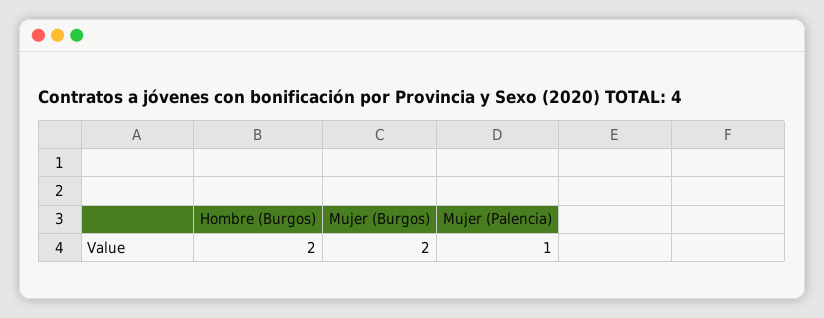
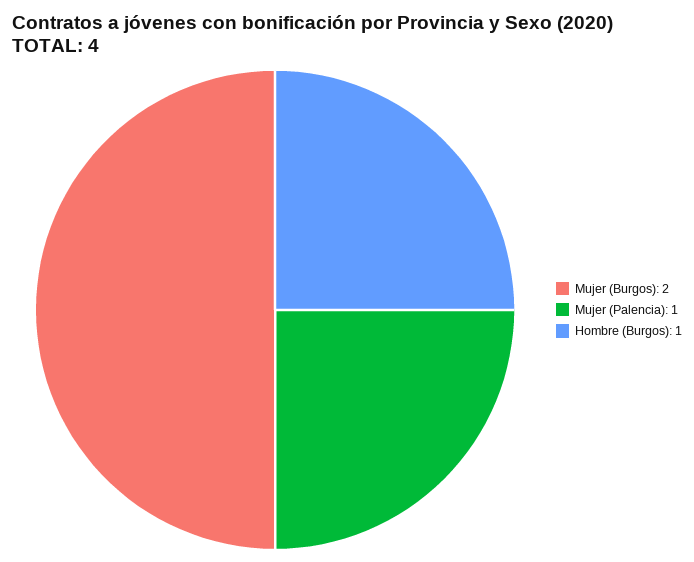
Hombre (Burgos): 2 -> 1

